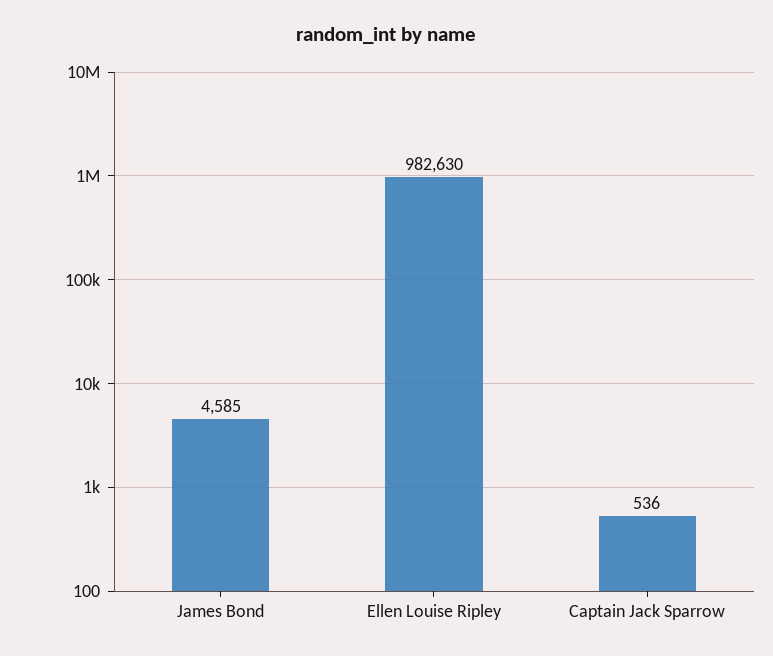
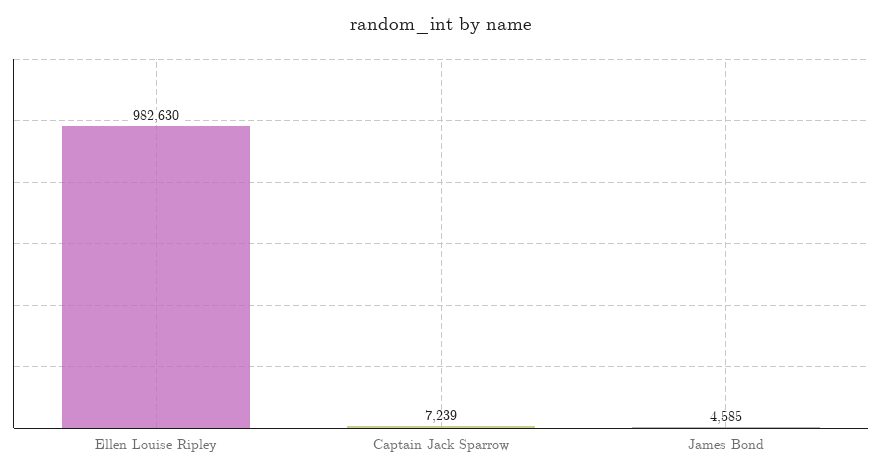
Captain Jack Sparrow: 536 -> 7239

